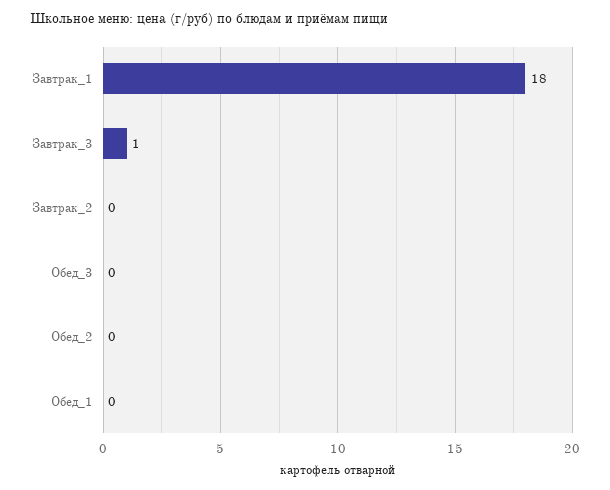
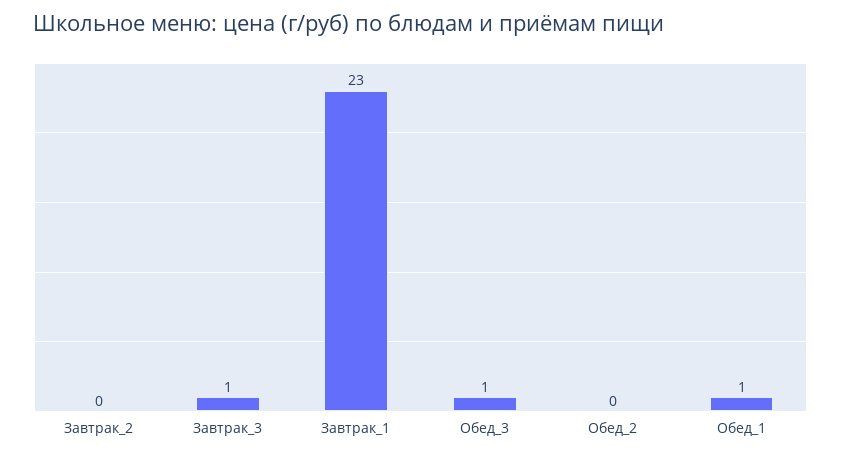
Завтрак_1: 18 -> 23
Обед_3: 0 -> 1
Обед_1: 0 -> 1

